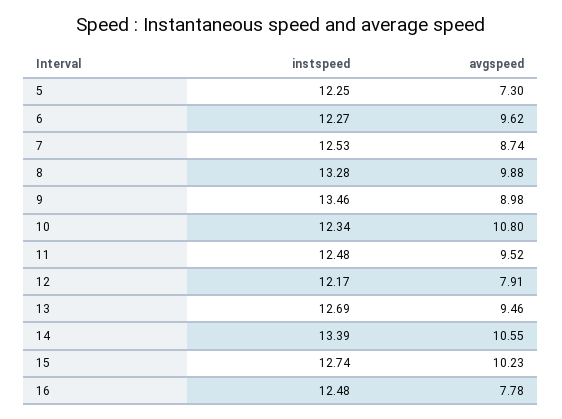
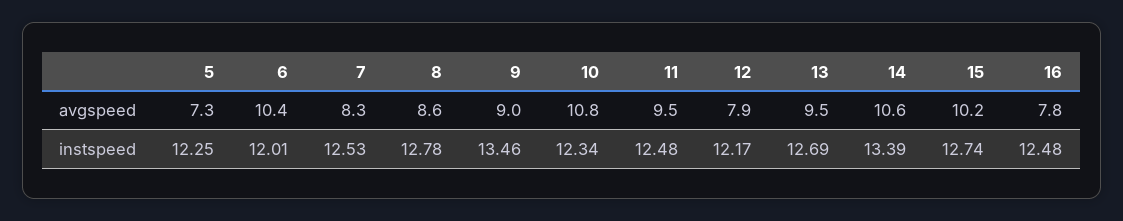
instspeed, 6: 12.27 -> 12.01
avgspeed, 6: 9.62 -> 10.4
avgspeed, 7: 8.74 -> 8.3
instspeed, 8: 13.28 -> 12.78
avgspeed, 8: 9.88 -> 8.6

